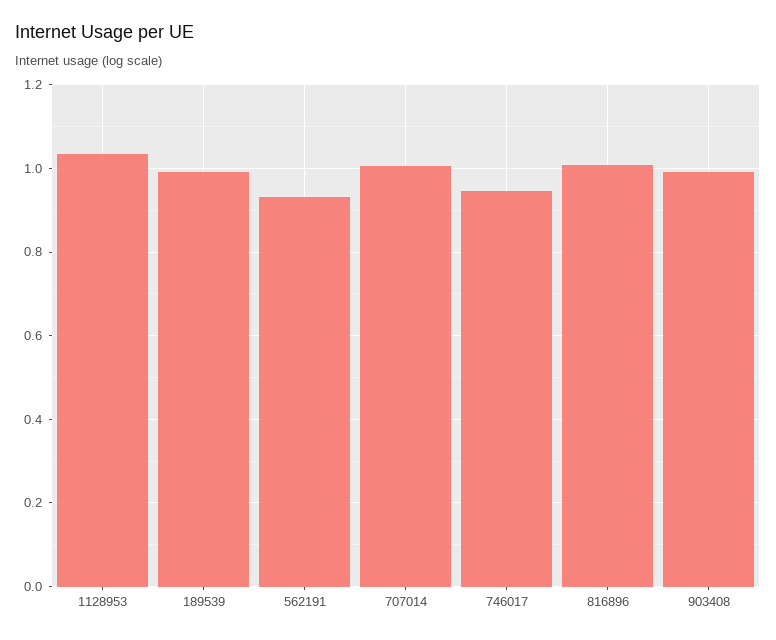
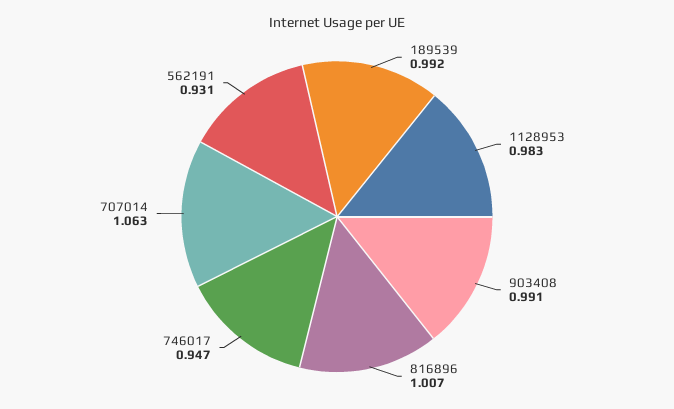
1128953: 1.04 -> 0.983
707014: 1 -> 1.063

